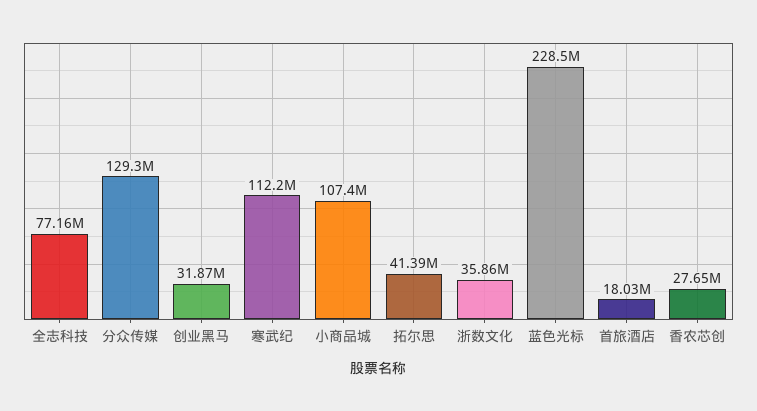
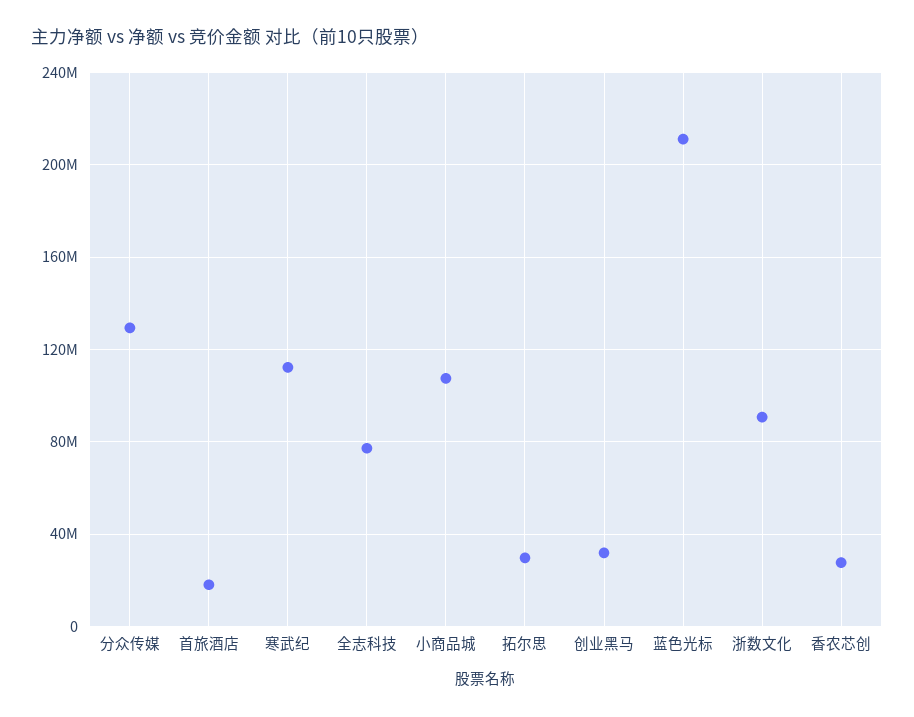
拓尔思: 41390000 -> 30000000
浙数文化: 35860000 -> 90000000
蓝色光标: 228500000 -> 210000000

